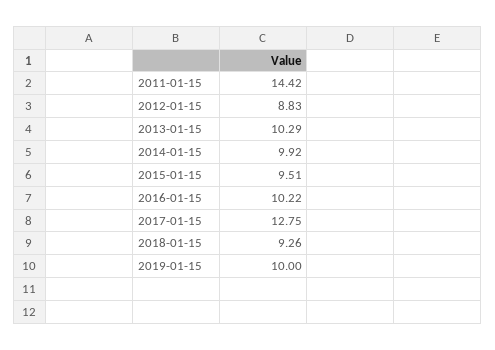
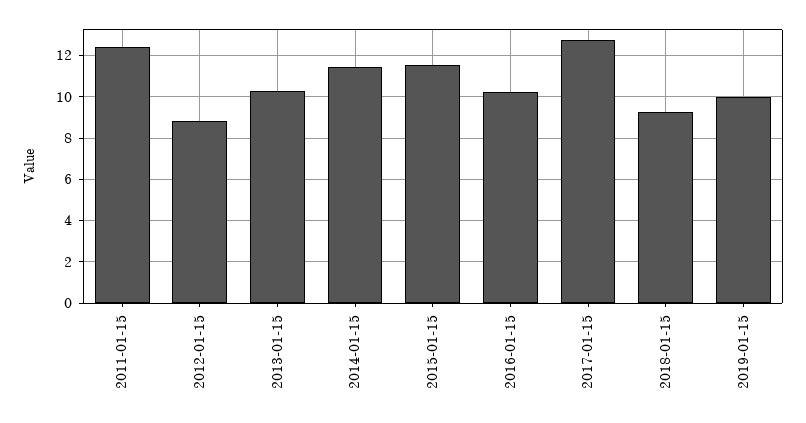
2011-01-15: 14.42 -> 12.5
2014-01-15: 9.92 -> 11.5
2015-01-15: 9.51 -> 11.5

